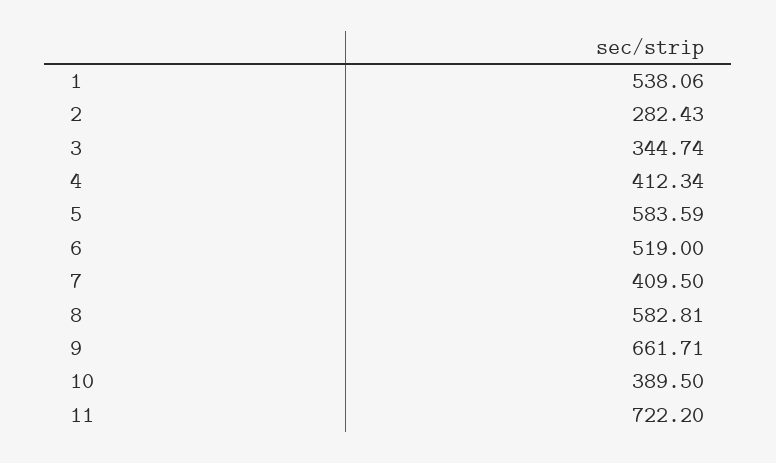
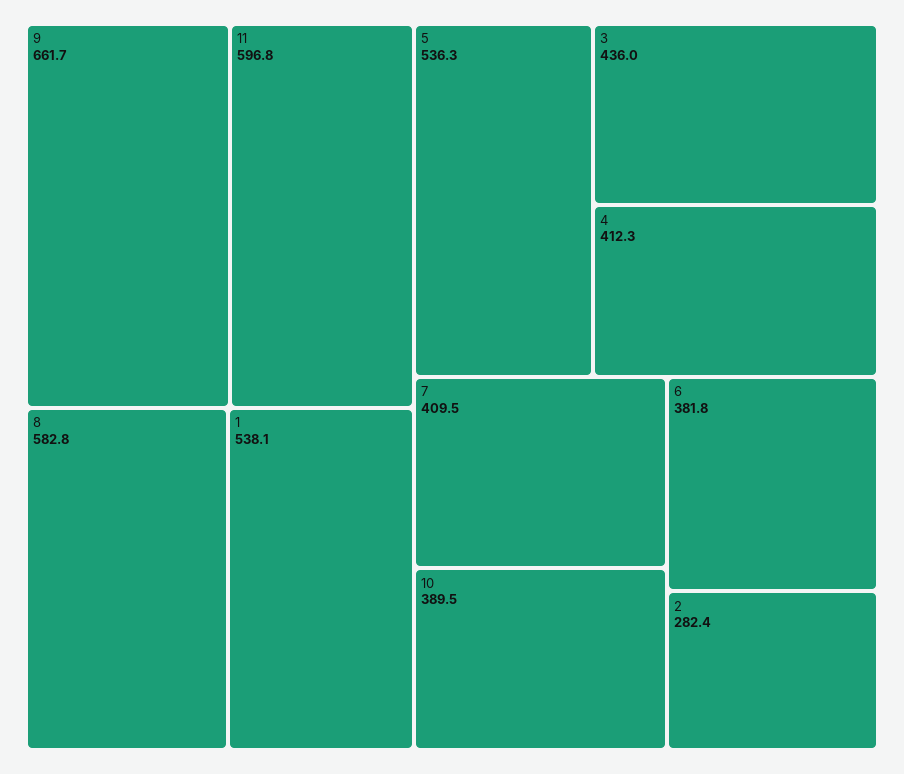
3: 344.74 -> 436
5: 583.59 -> 536.3
6: 519 -> 381.8
11: 722.2 -> 596.8

